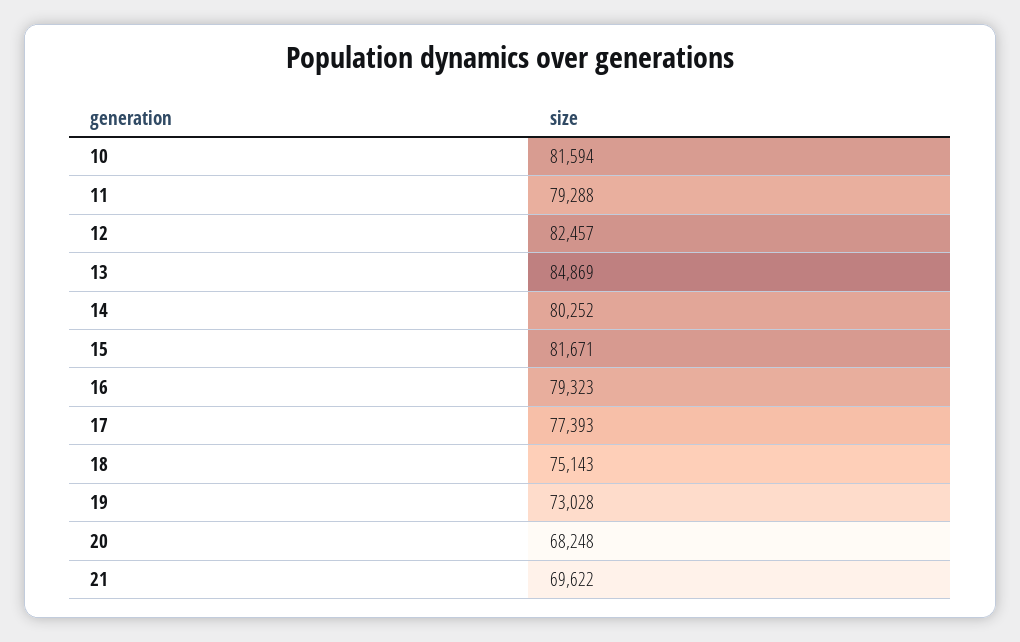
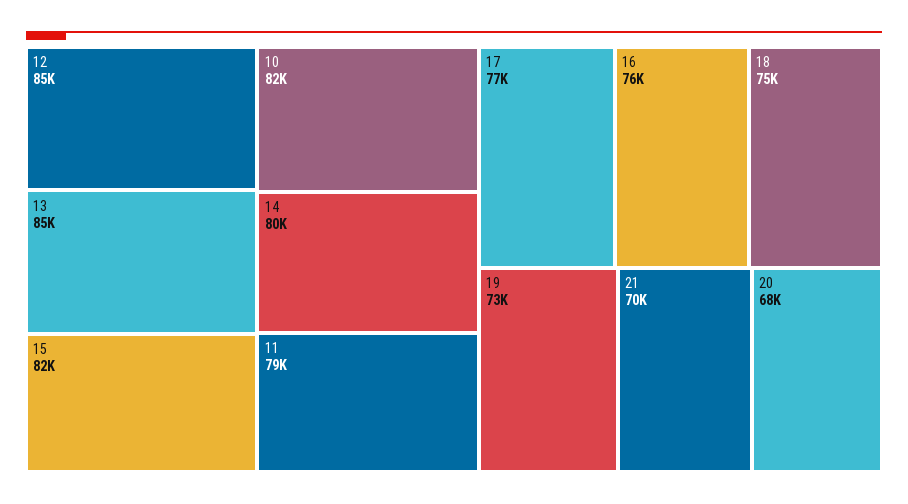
12: 82457 -> 85000
16: 79323 -> 76000

